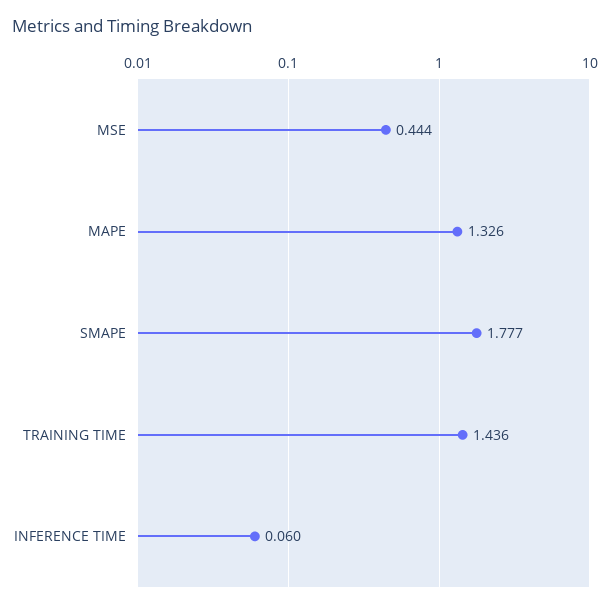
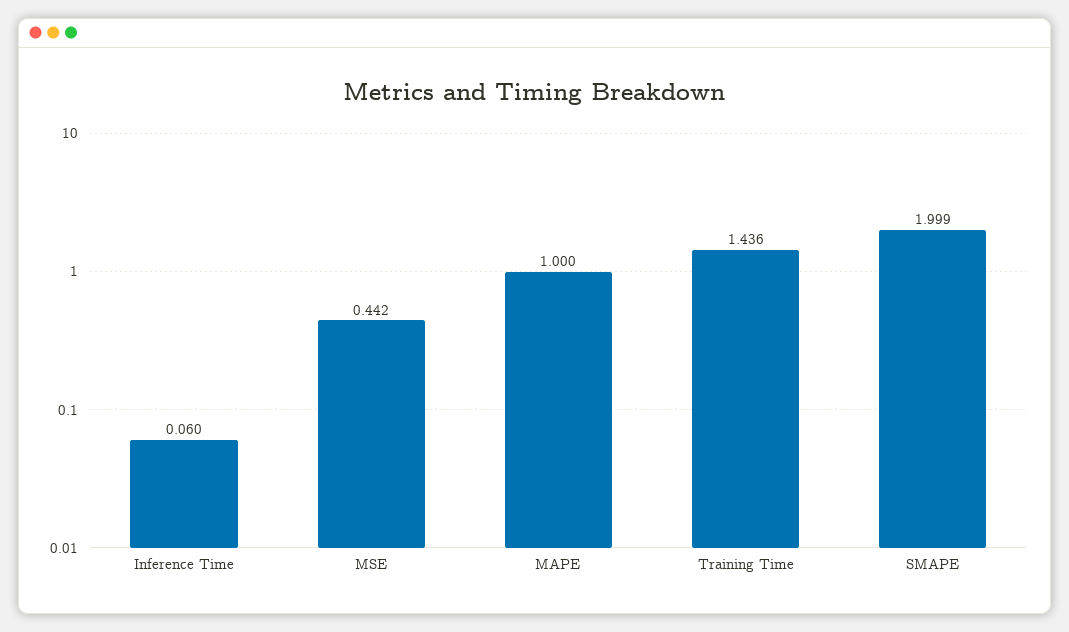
MSE: 0.444 -> 0.442
MAPE: 1.326 -> 1
SMAPE: 1.777 -> 1.999

